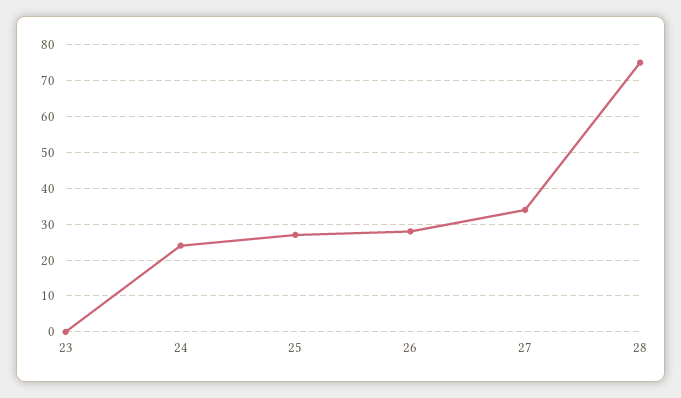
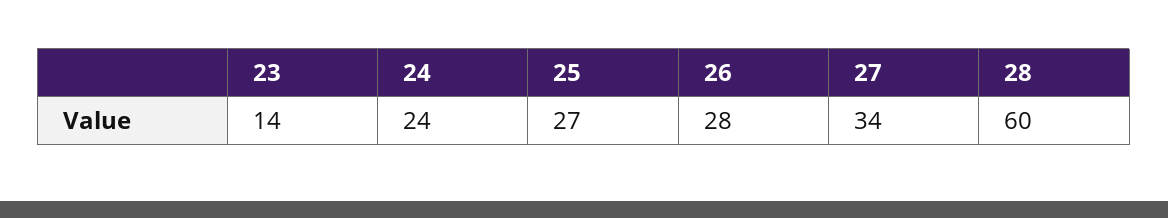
23: 0 -> 14
28: 75 -> 60

